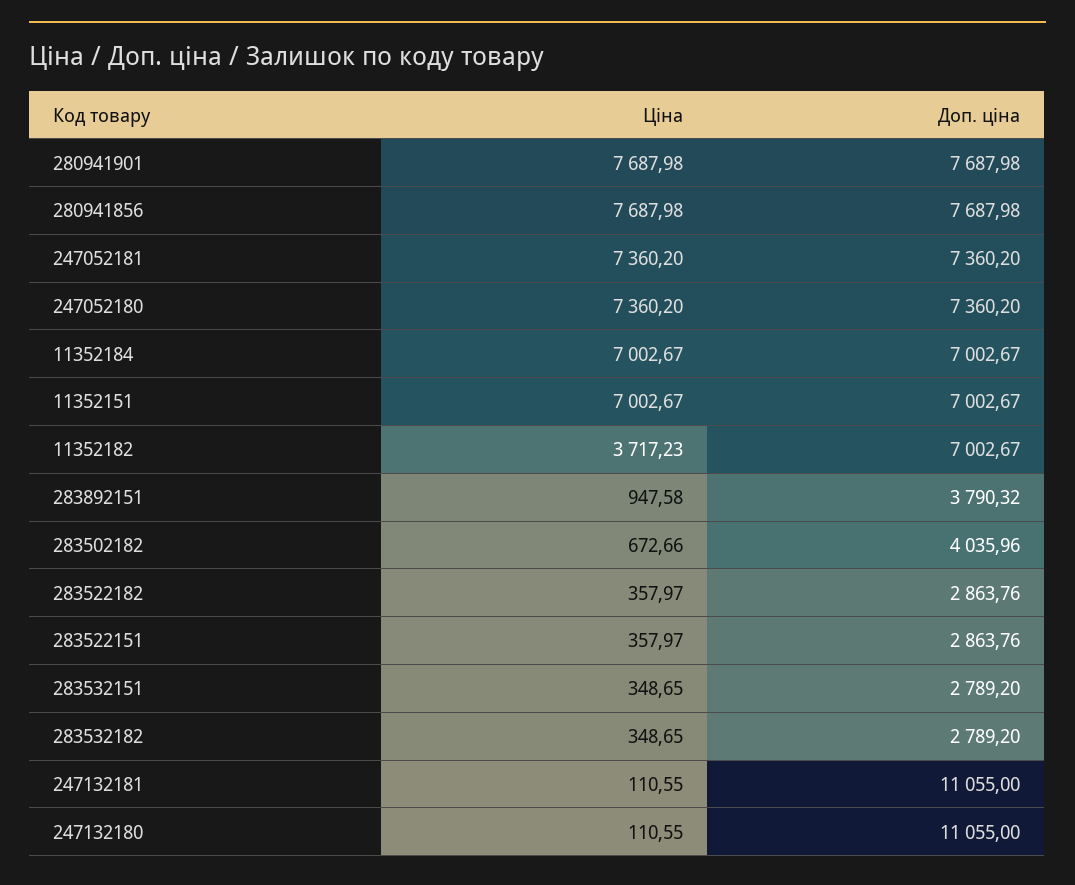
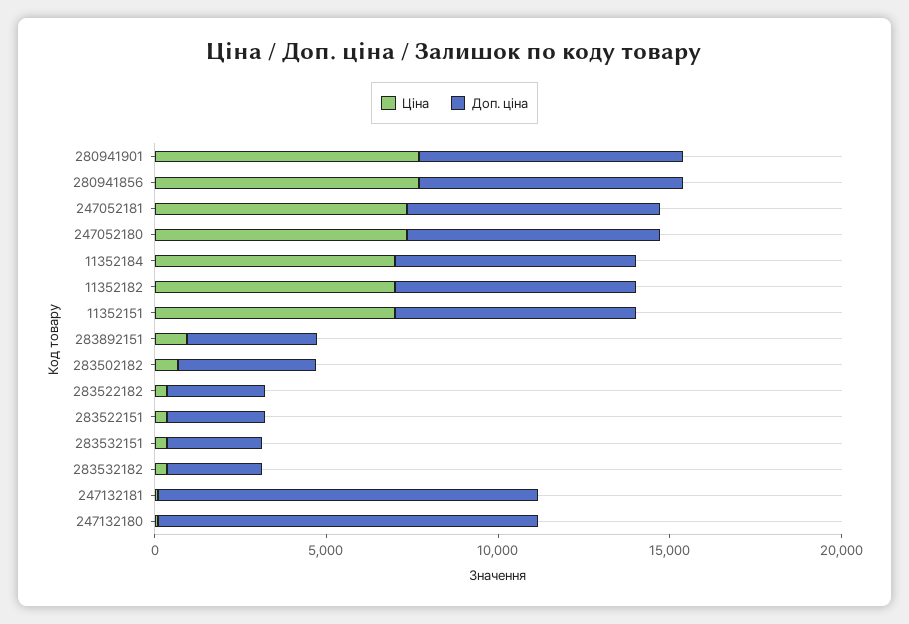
Ціна, 11352182: 3717.23 -> 7000

